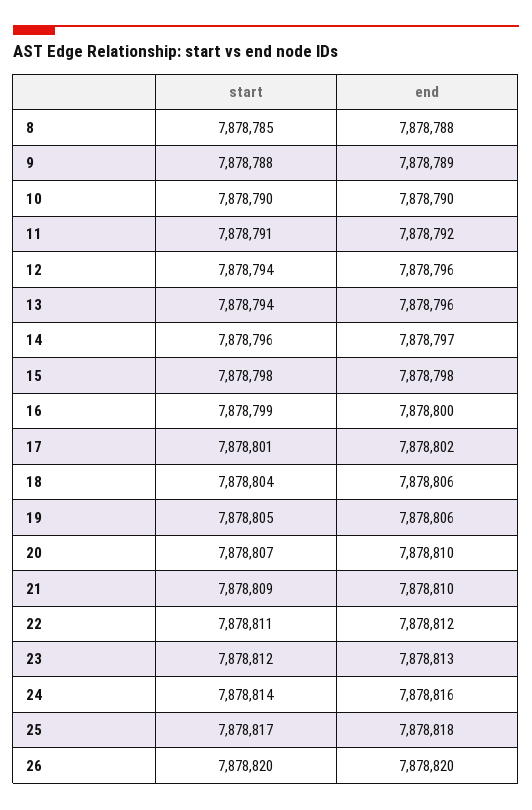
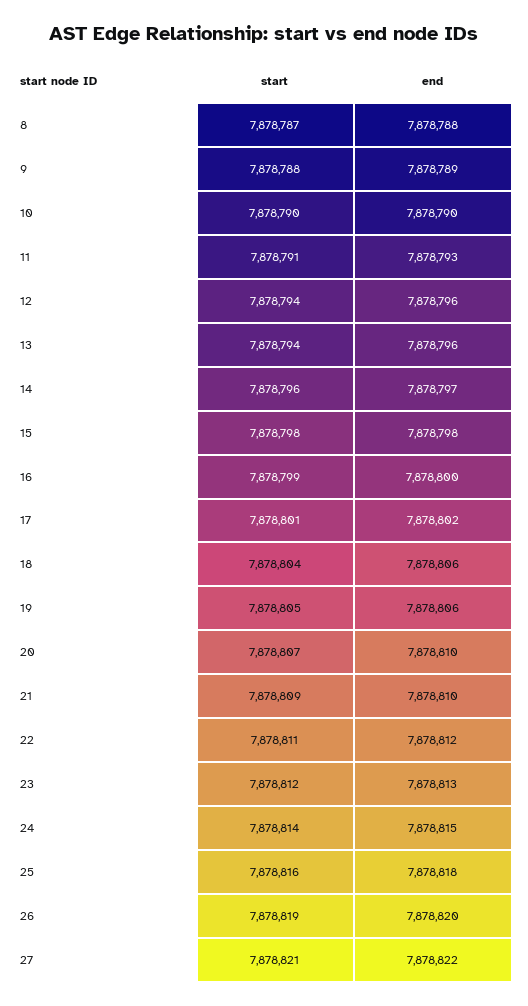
start, 8: 7878785 -> 7878787
end, 11: 7878792 -> 7878793
end, 24: 7878816 -> 7878815
start, 25: 7878817 -> 7878816
start, 26: 7878820 -> 7878819
start, 27: none -> 7878821
end, 27: none -> 7878822

